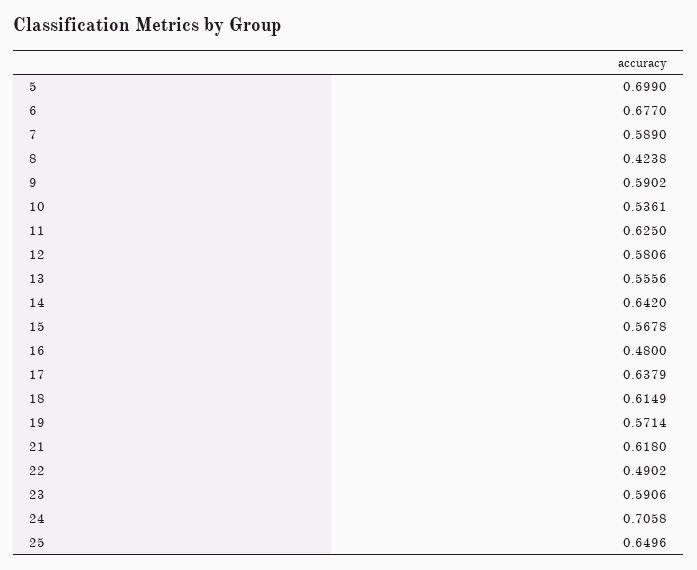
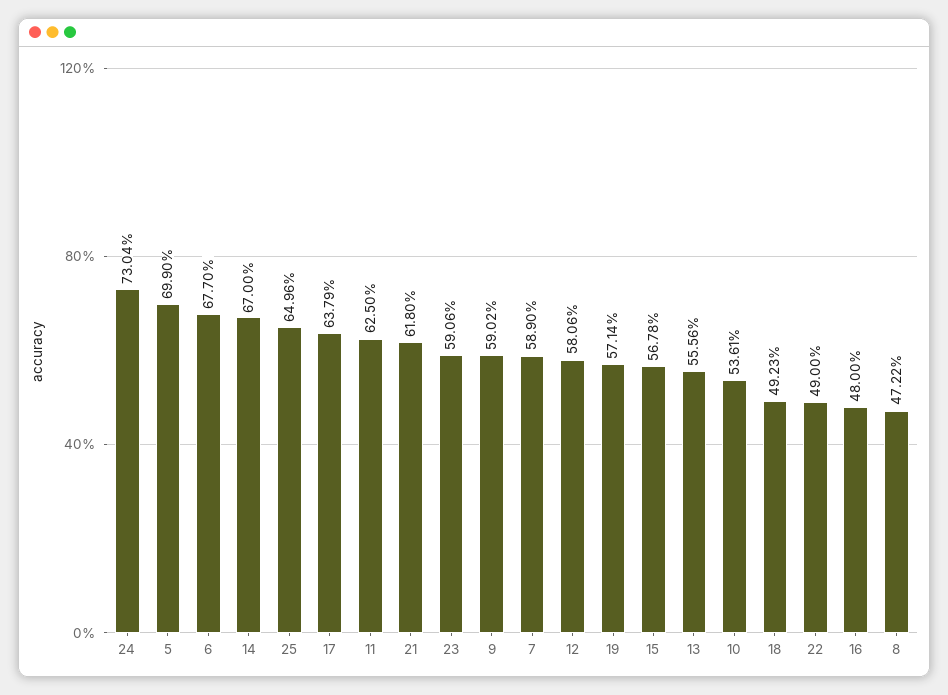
8: 0.4238 -> 0.4722
14: 0.642 -> 0.67
18: 0.6149 -> 0.4923
22: 0.4902 -> 0.49
24: 0.7058 -> 0.7304

